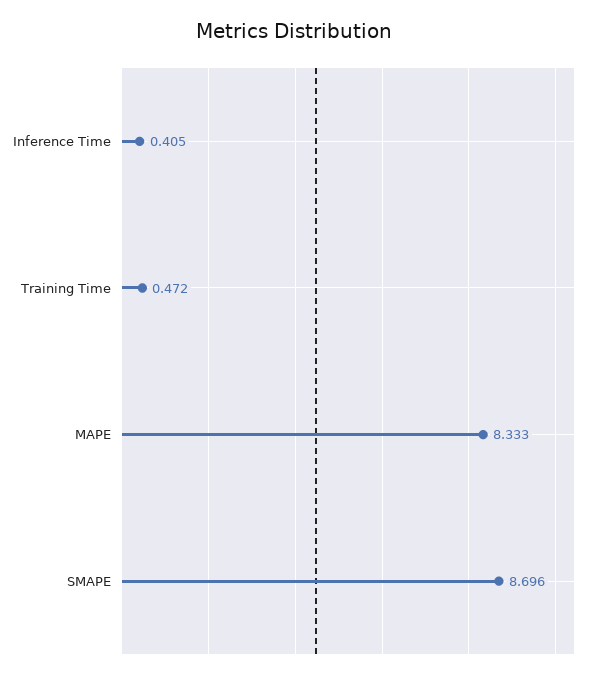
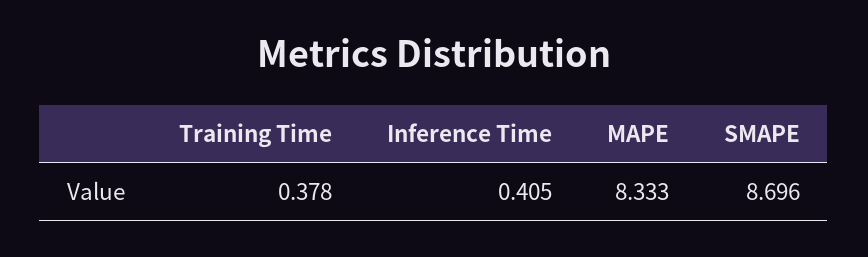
Training Time: 0.472 -> 0.378

